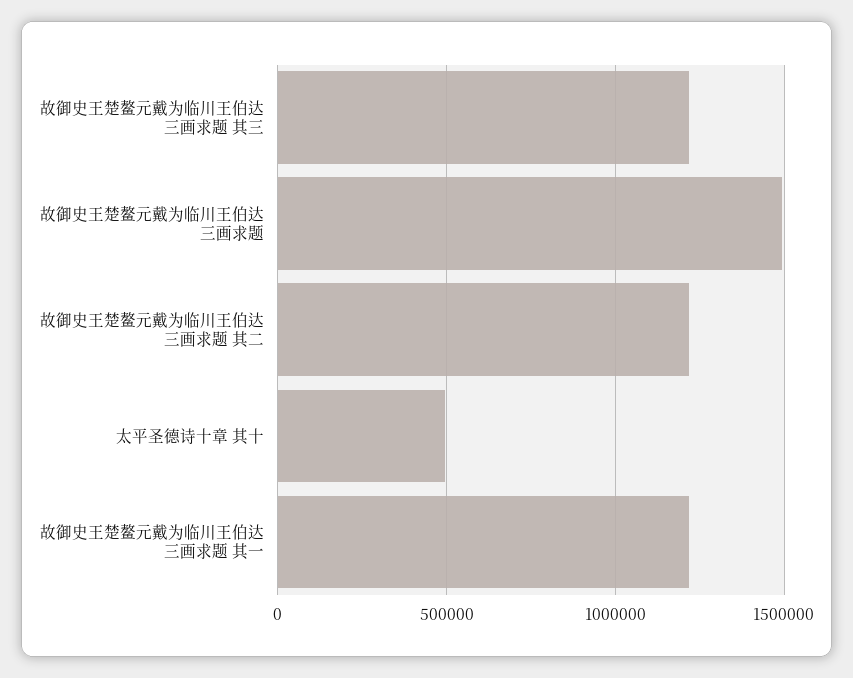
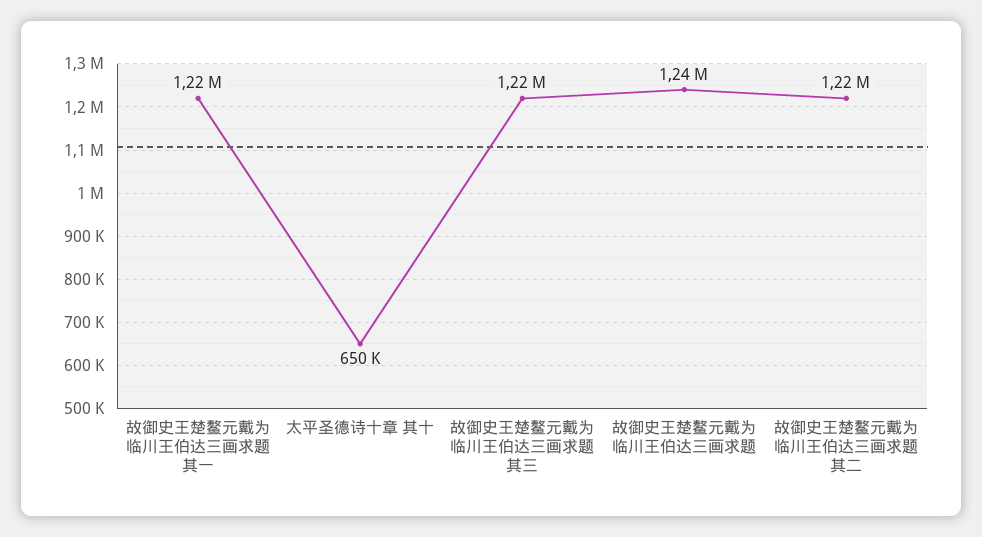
故御史王楚鳌元戴为临川王伯达三画求题: 1500000 -> 1240000
太平圣德诗十章 其十: 500000 -> 650000

